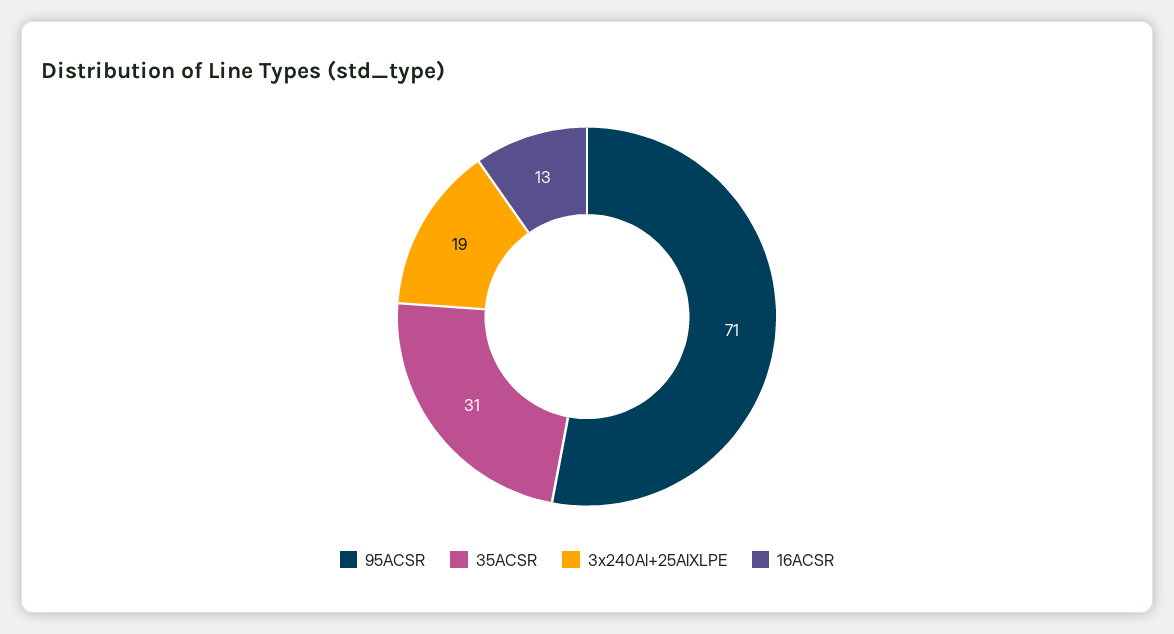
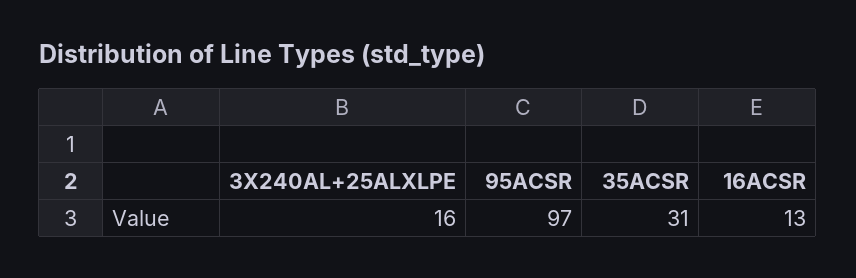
95ACSR: 71 -> 97
3x240Al+25AlXLPE: 19 -> 16

